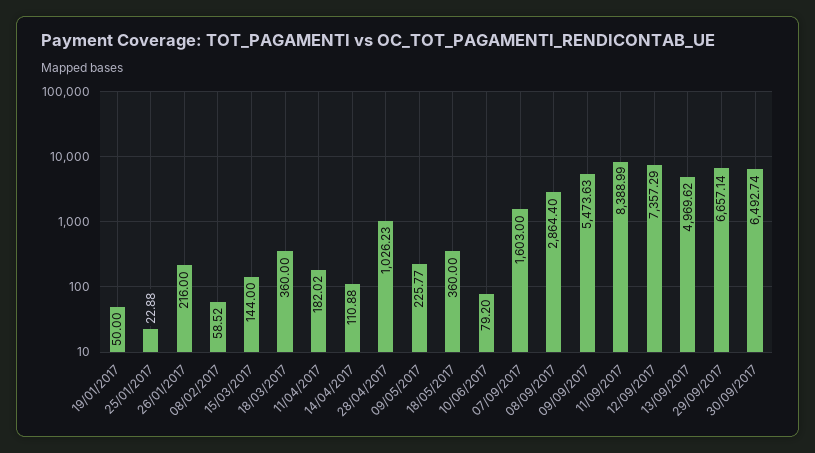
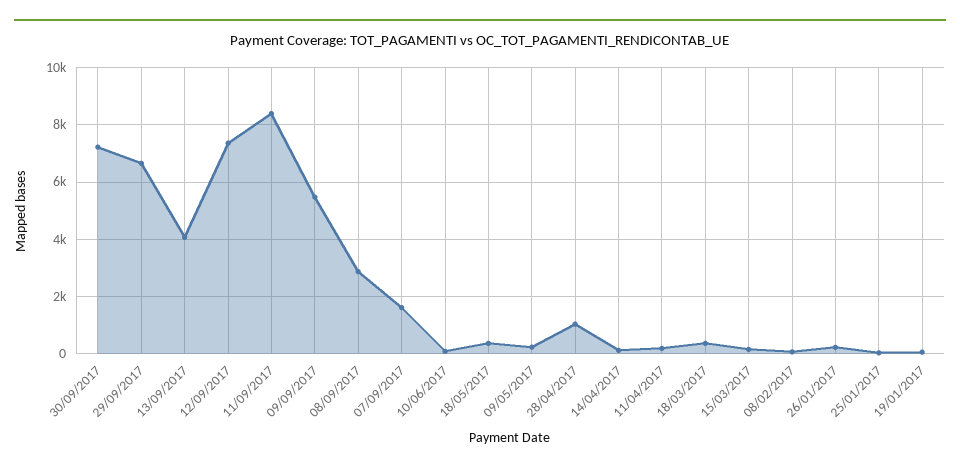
13/09/2017: 4969.62 -> 4000
30/09/2017: 6492.74 -> 7250

